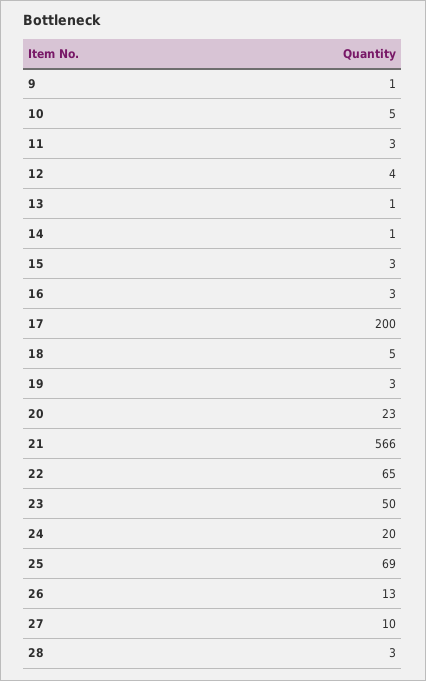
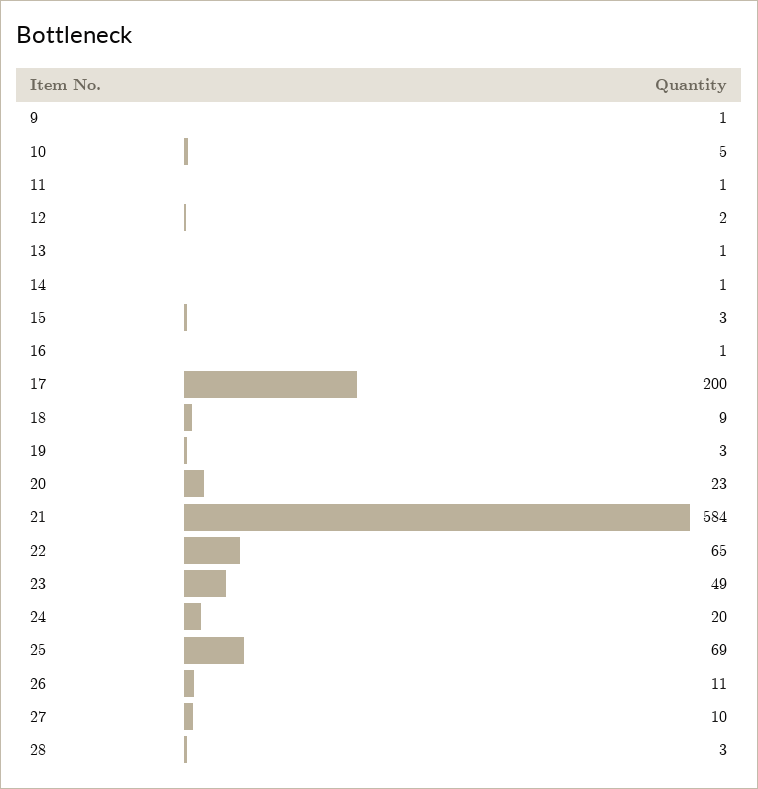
11: 3 -> 1
12: 4 -> 2
16: 3 -> 1
18: 5 -> 9
21: 566 -> 584
23: 50 -> 49
26: 13 -> 11

